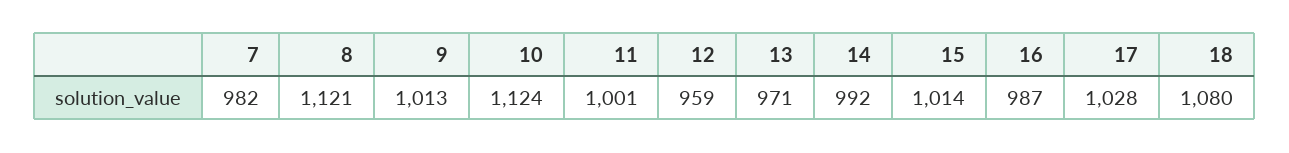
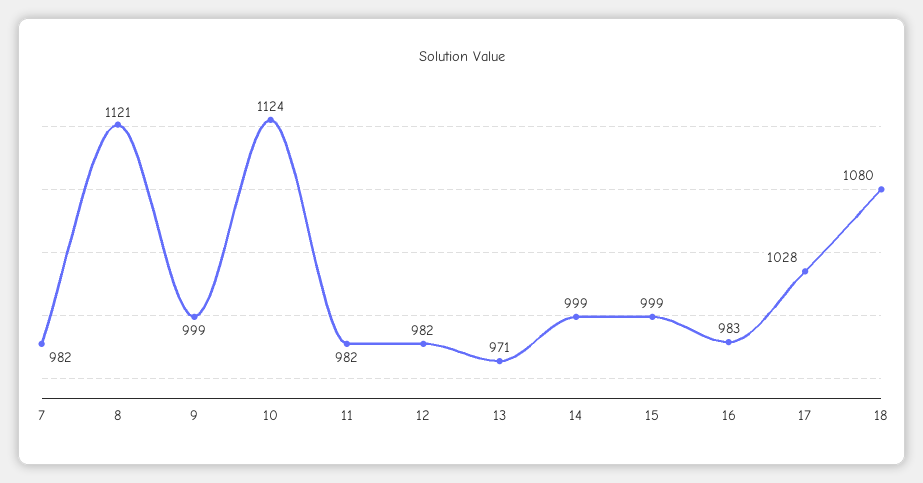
9: 1013 -> 999
11: 1001 -> 982
12: 959 -> 982
14: 992 -> 999
15: 1014 -> 999
16: 987 -> 983

